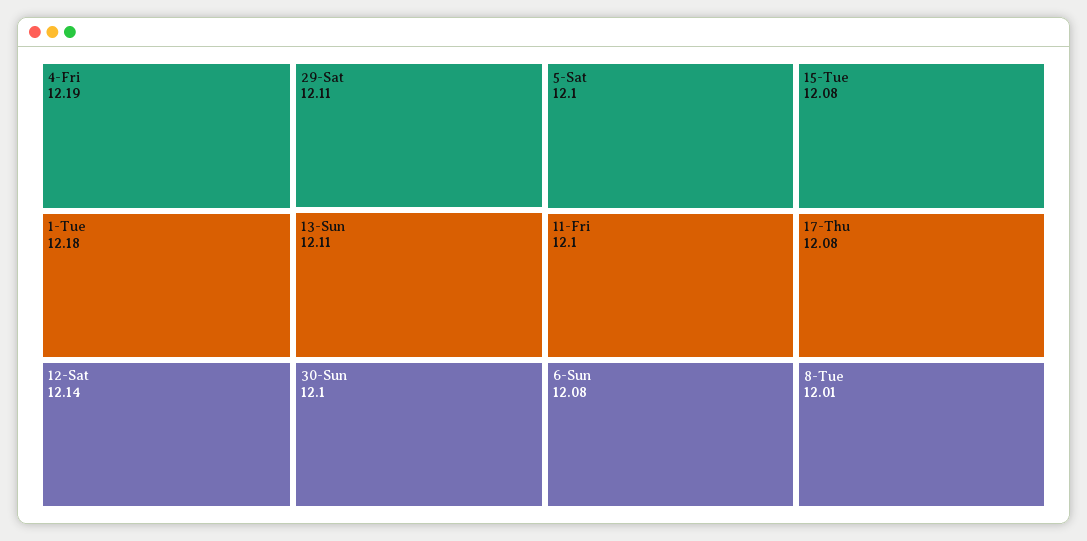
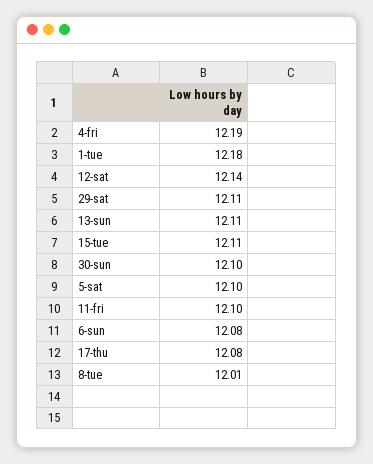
15-Tue: 12.08 -> 12.11

